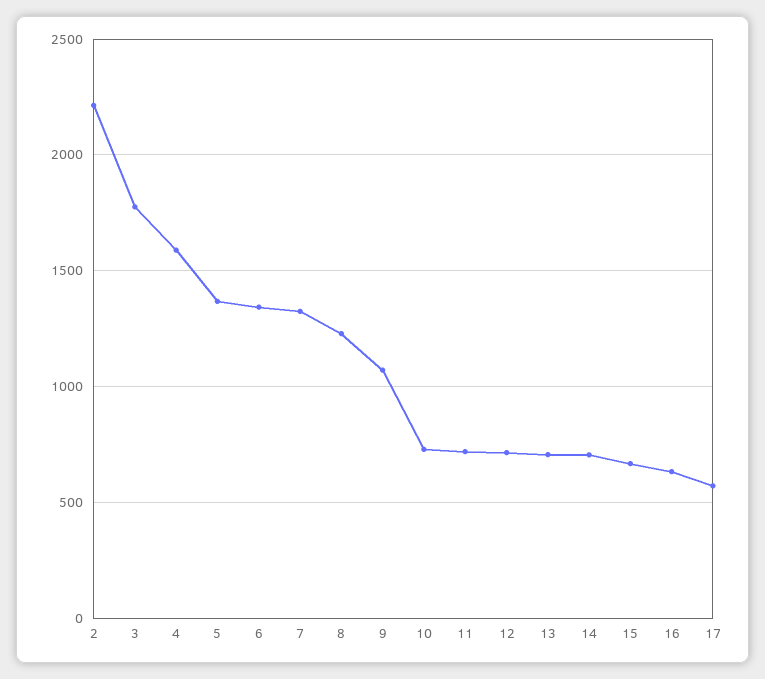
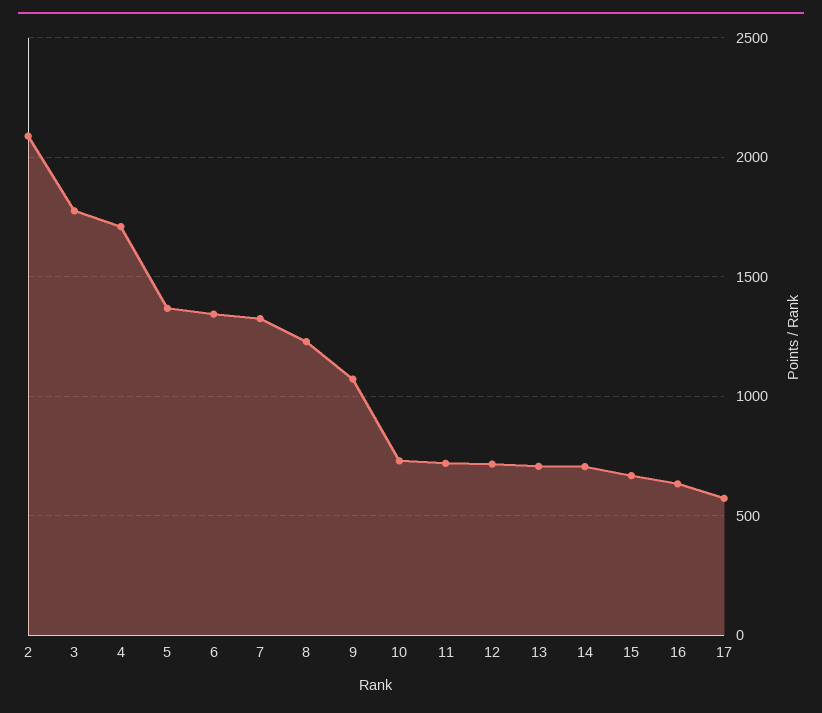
2: 2200 -> 2100
4: 1600 -> 1700

